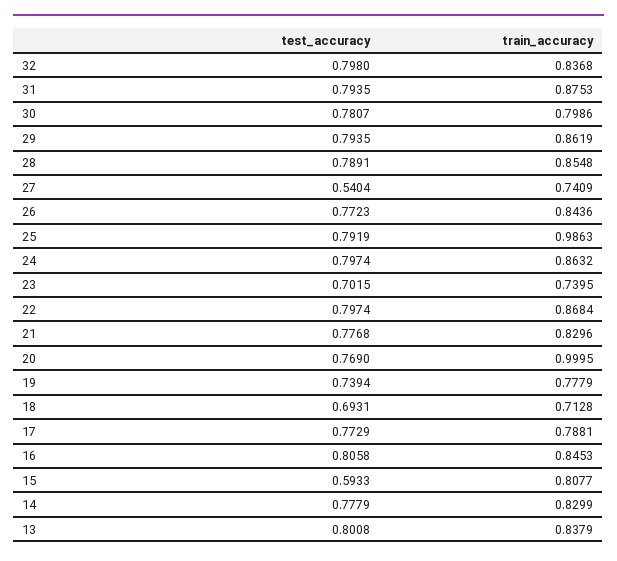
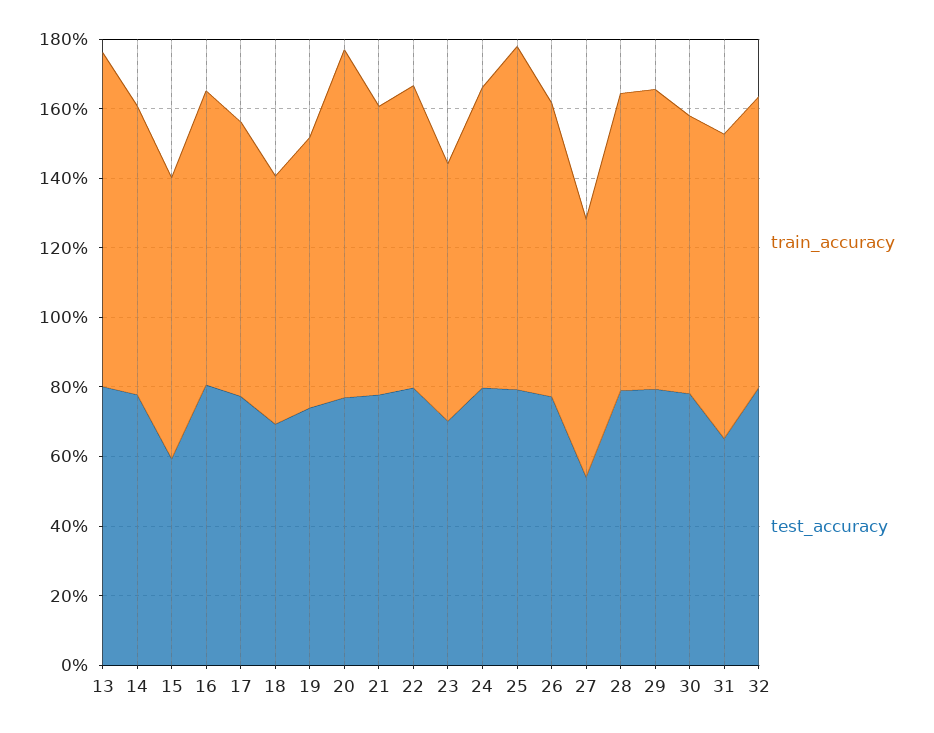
test_accuracy, 31: 0.7935 -> 0.65
train_accuracy, 13: 0.8379 -> 0.95

